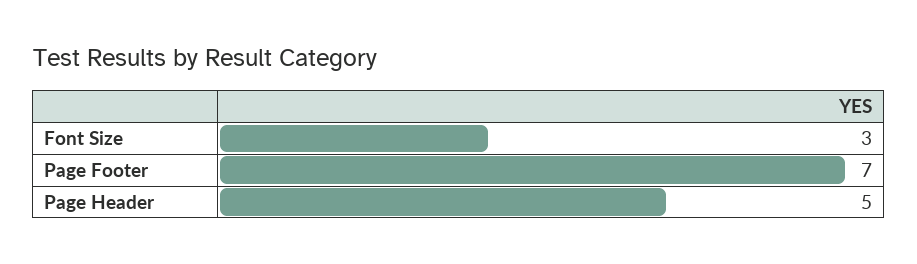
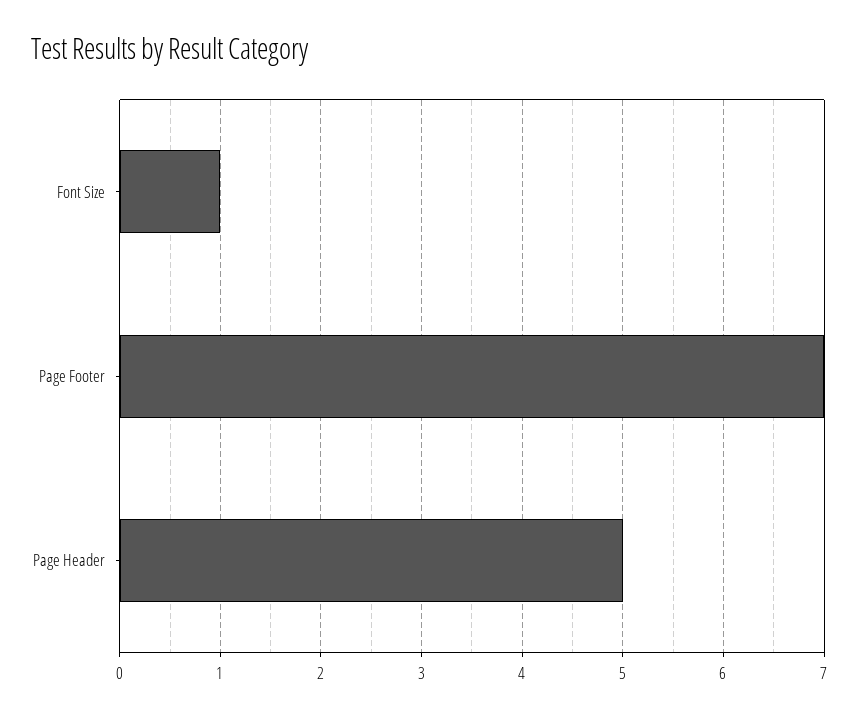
Font Size: 3 -> 1

